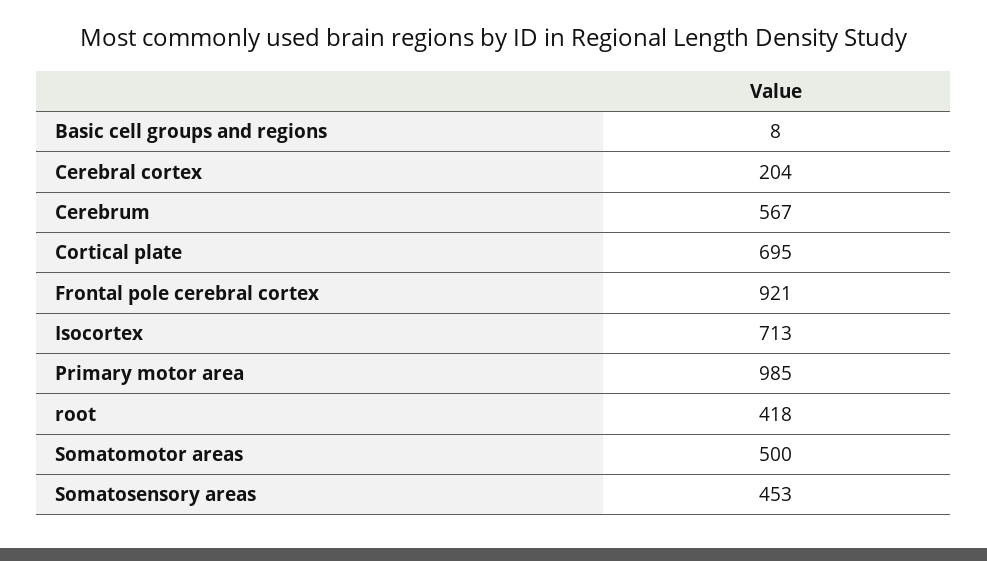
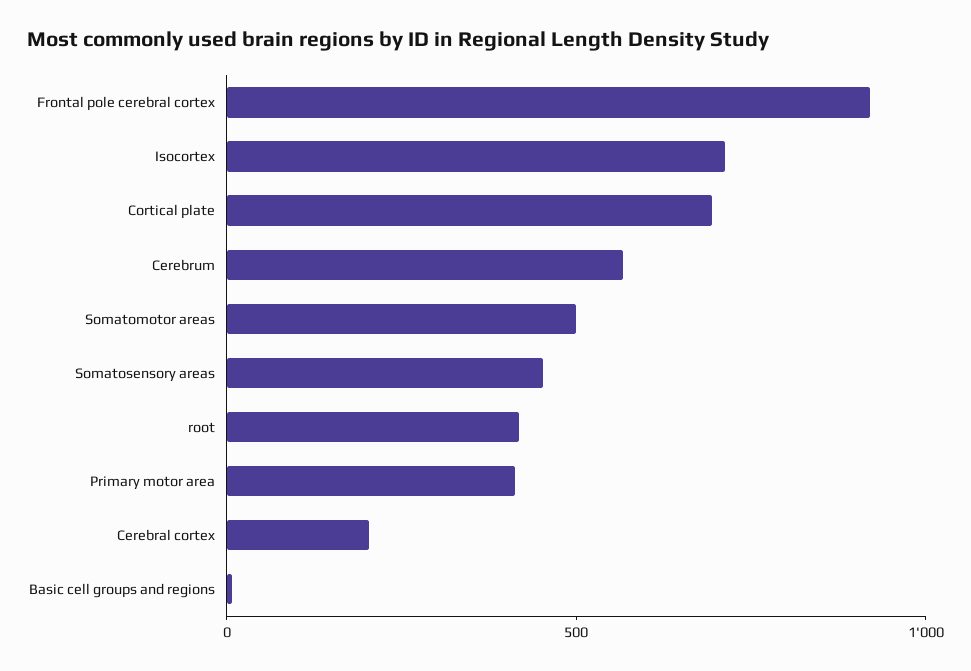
Primary motor area: 985 -> 400

